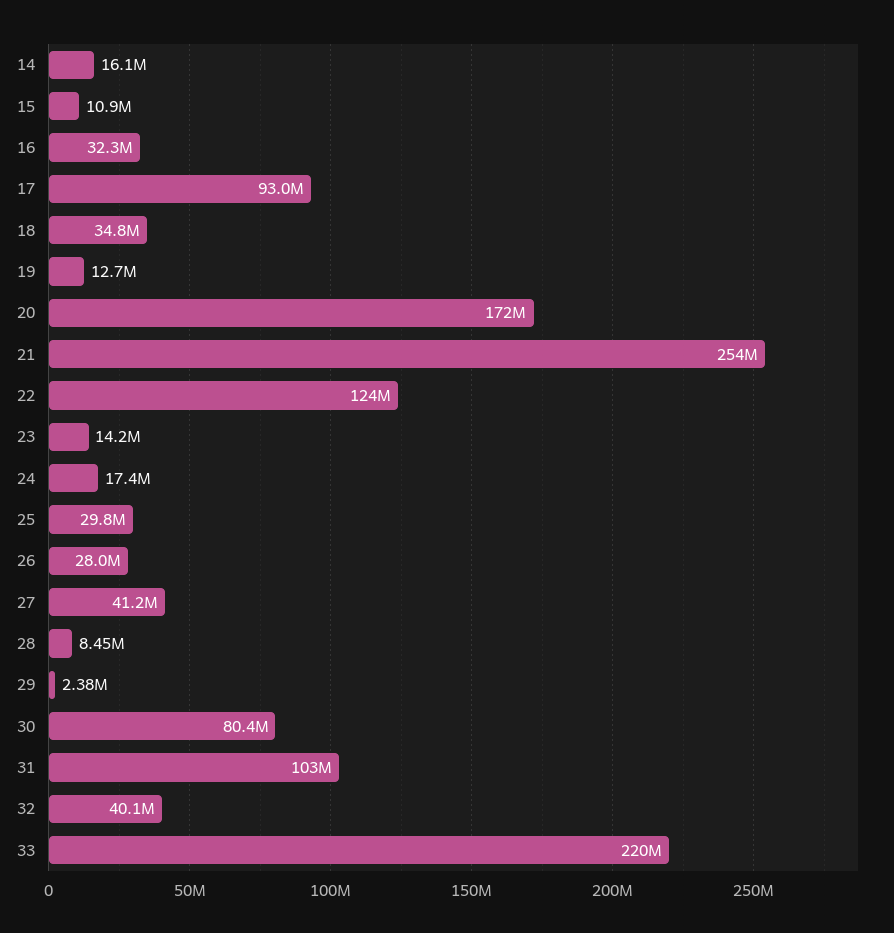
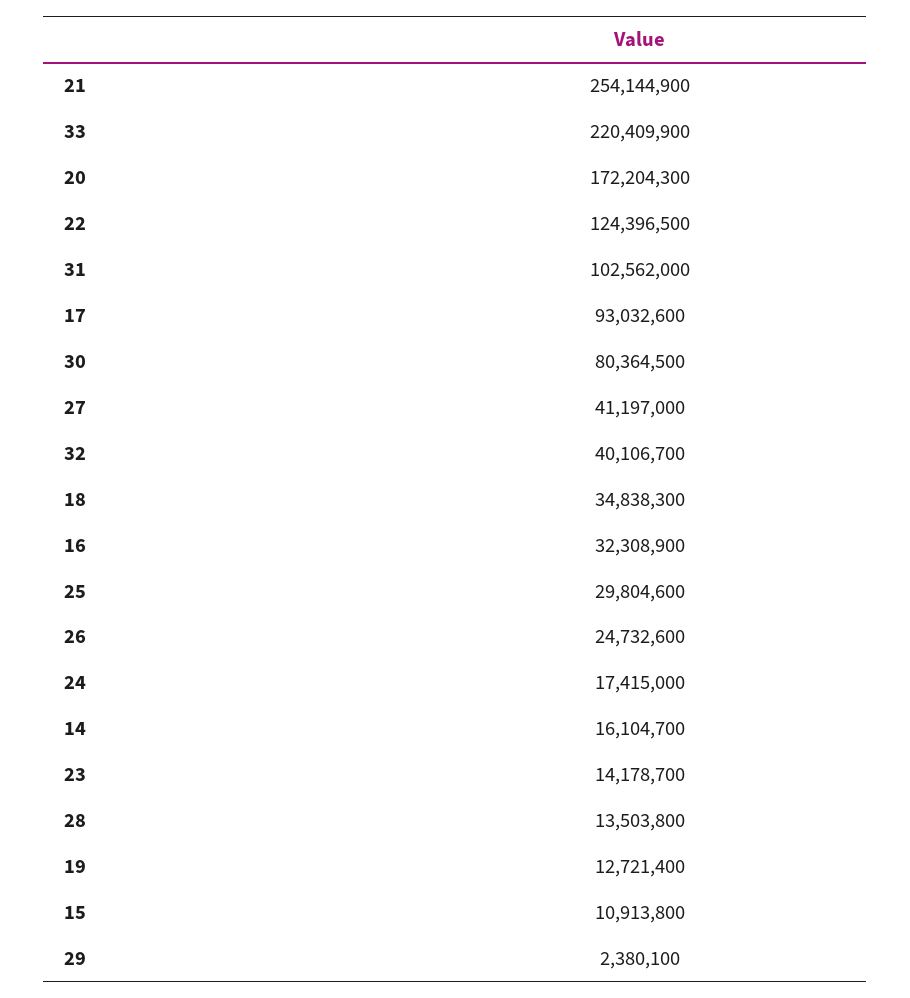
26: 28000000 -> 24732600
28: 8450000 -> 13503800

